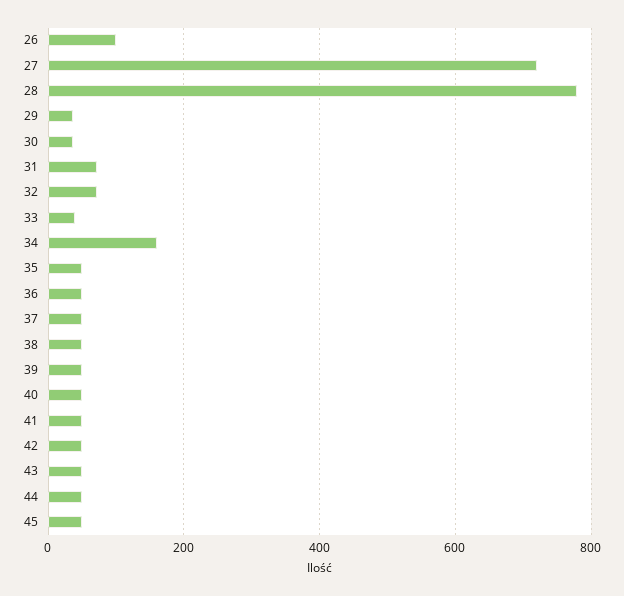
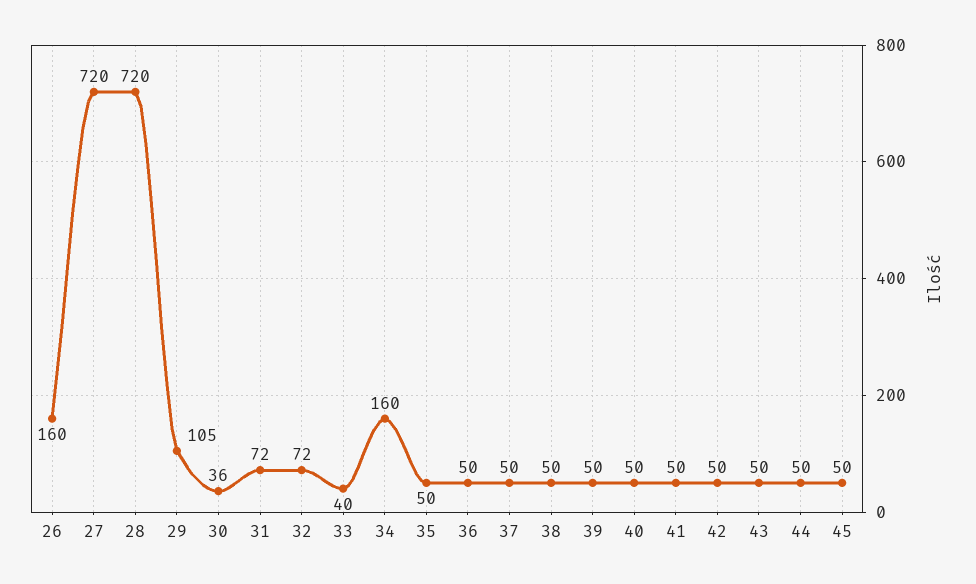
26: 100 -> 160
28: 780 -> 720
29: 40 -> 105

